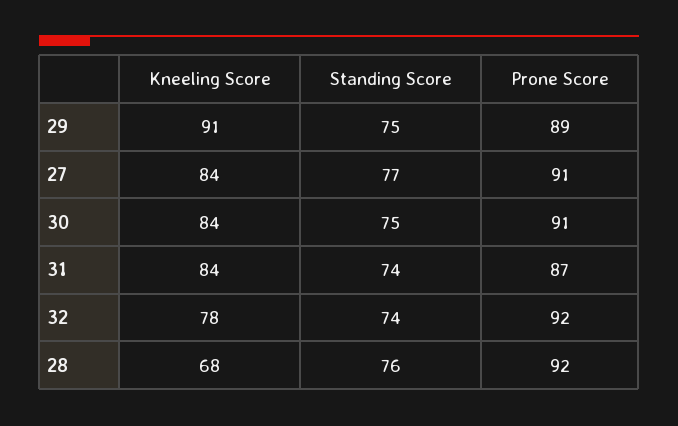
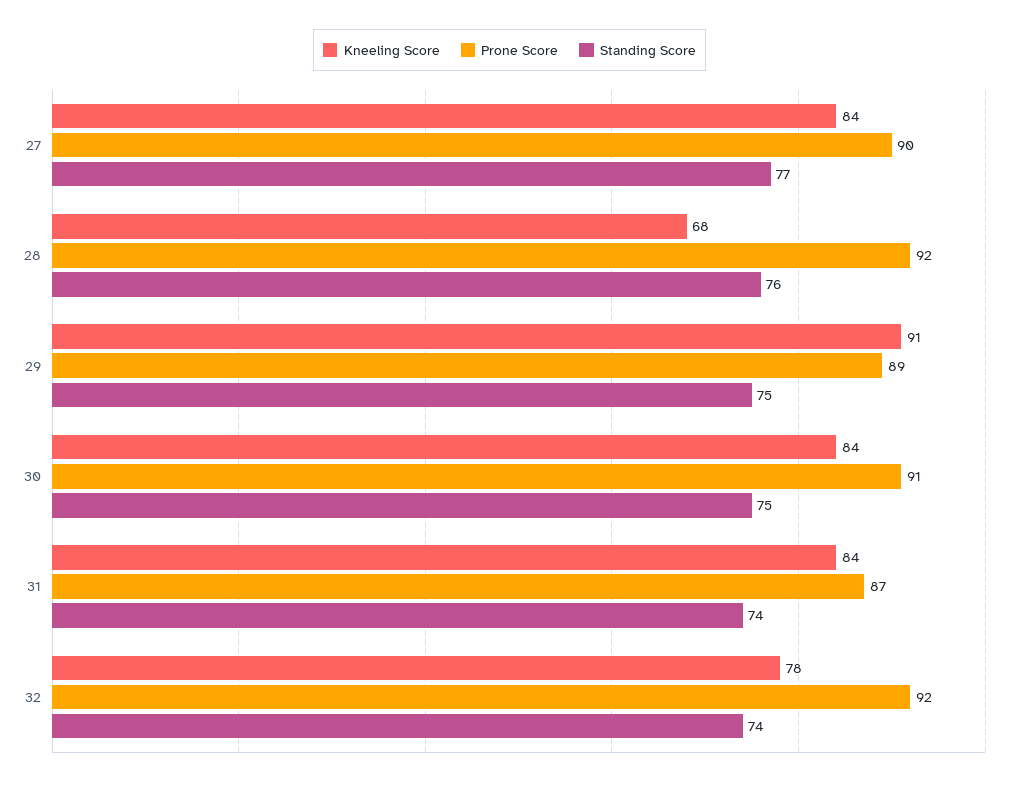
Prone Score, 27: 91 -> 90

